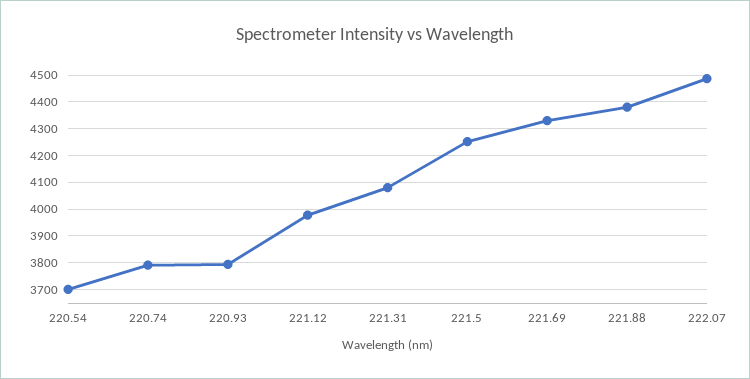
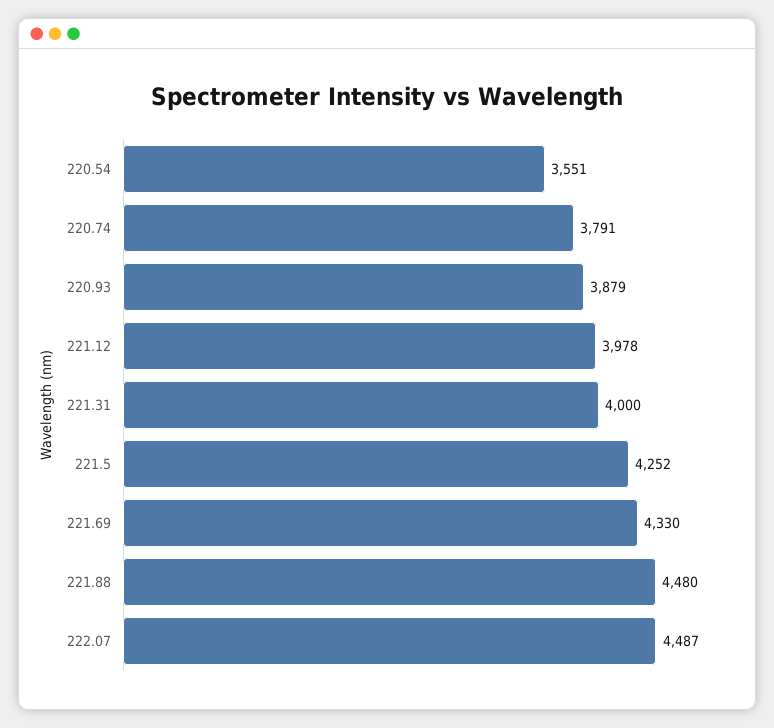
220.54: 3700 -> 3551
220.93: 3800 -> 3879
221.31: 4075 -> 4000
221.88: 4375 -> 4480

